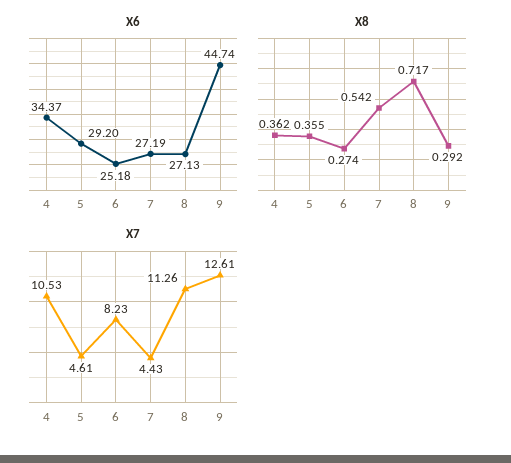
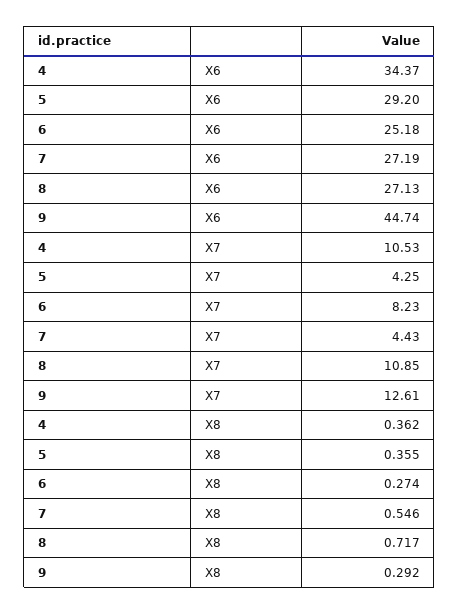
X8, 7: 0.542 -> 0.546
X7, 5: 4.61 -> 4.25
X7, 8: 11.26 -> 10.85

